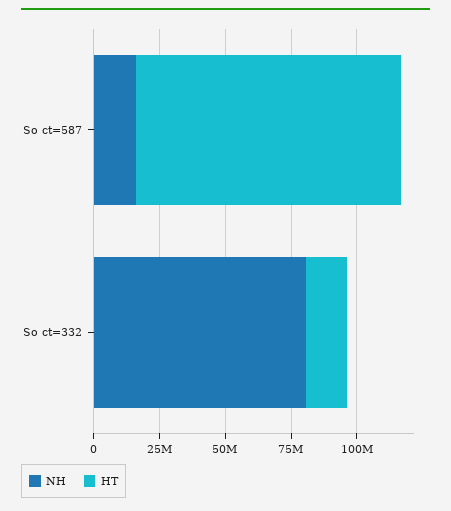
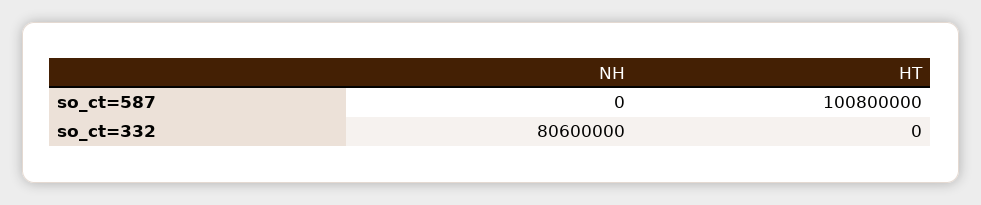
NH, So ct=587: 15000000 -> 0
HT, So ct=332: 15000000 -> 0

